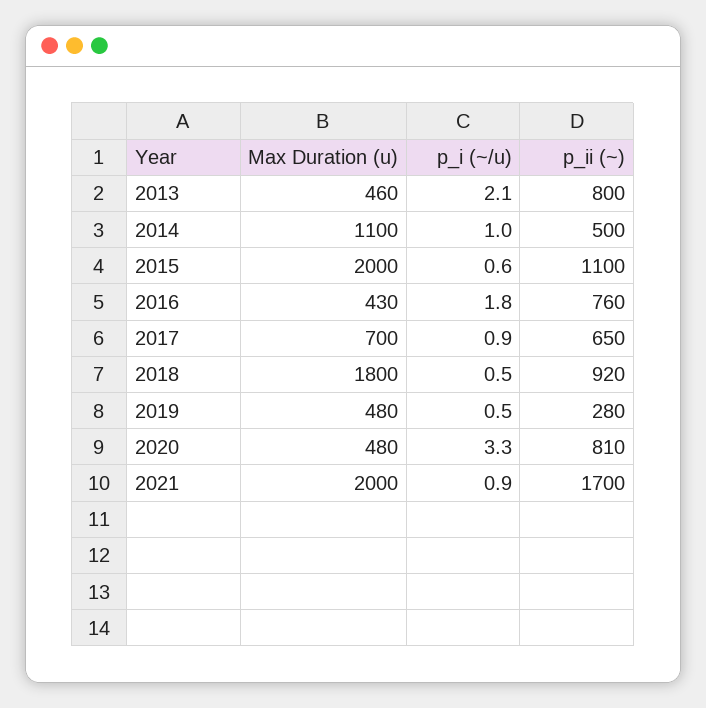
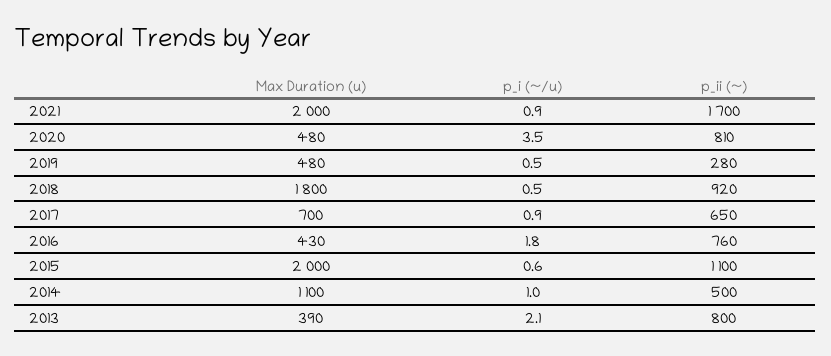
Max Duration (u), 2013: 460 -> 390
p_i (~/u), 2020: 3.3 -> 3.5

